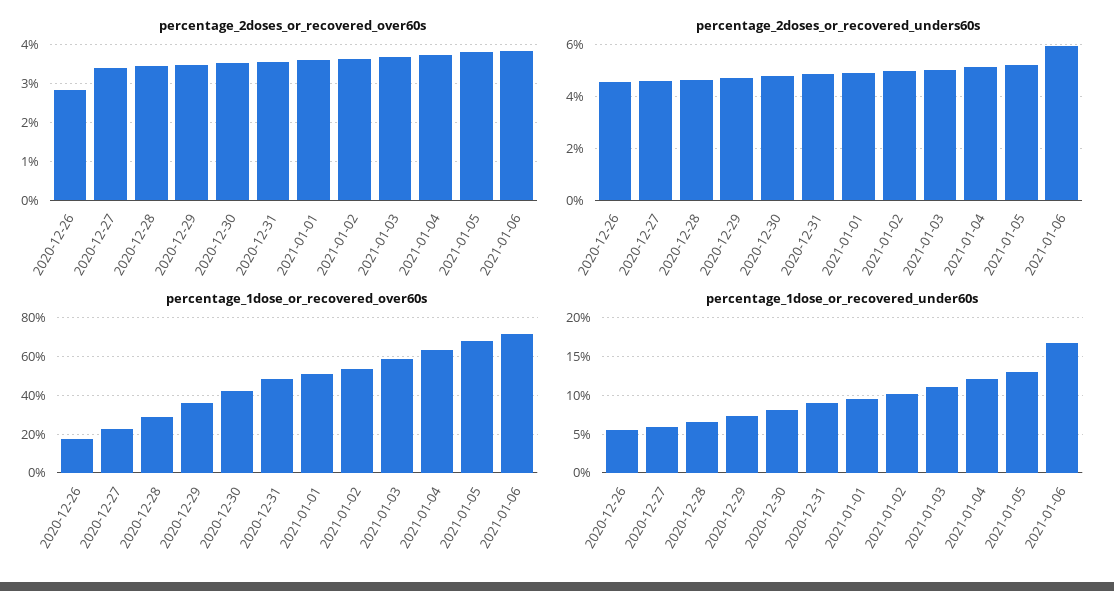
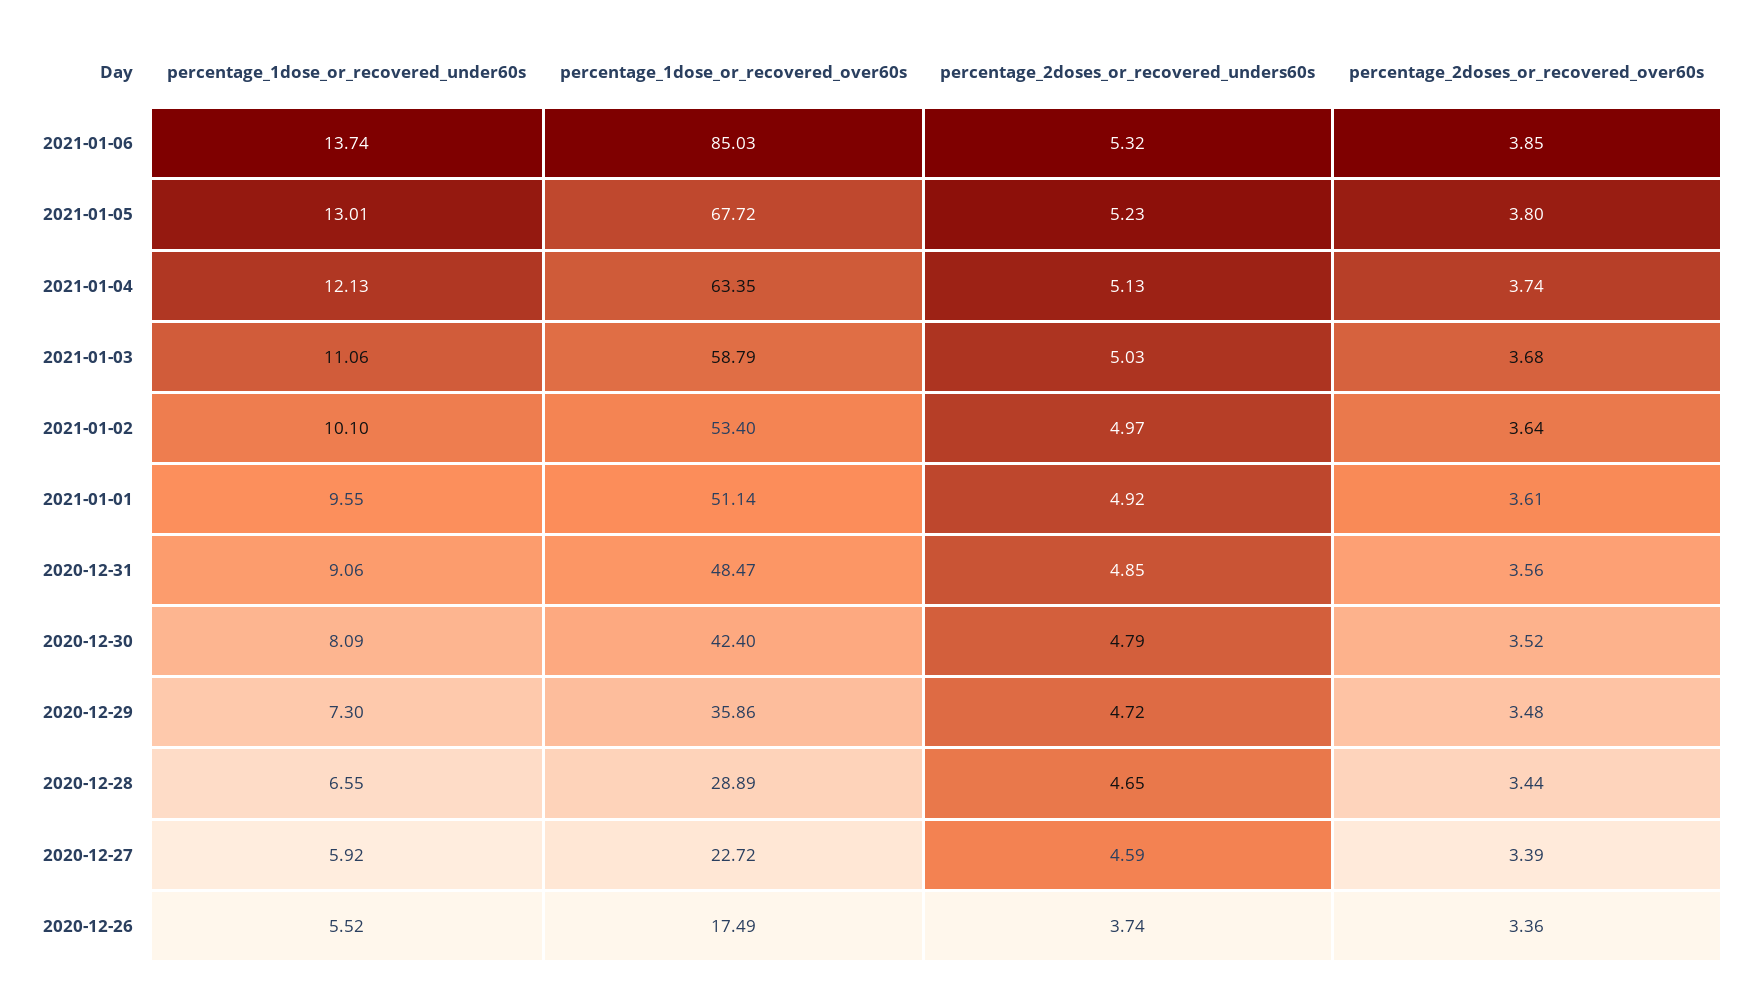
percentage_2doses_or_recovered_over60s, 2020-12-26: 2.8 -> 3.36
percentage_2doses_or_recovered_unders60s, 2020-12-26: 4.5 -> 3.74
percentage_2doses_or_recovered_unders60s, 2021-01-06: 6 -> 5.32
percentage_1dose_or_recovered_over60s, 2021-01-06: 70 -> 85.03
percentage_1dose_or_recovered_under60s, 2021-01-06: 17 -> 13.74

